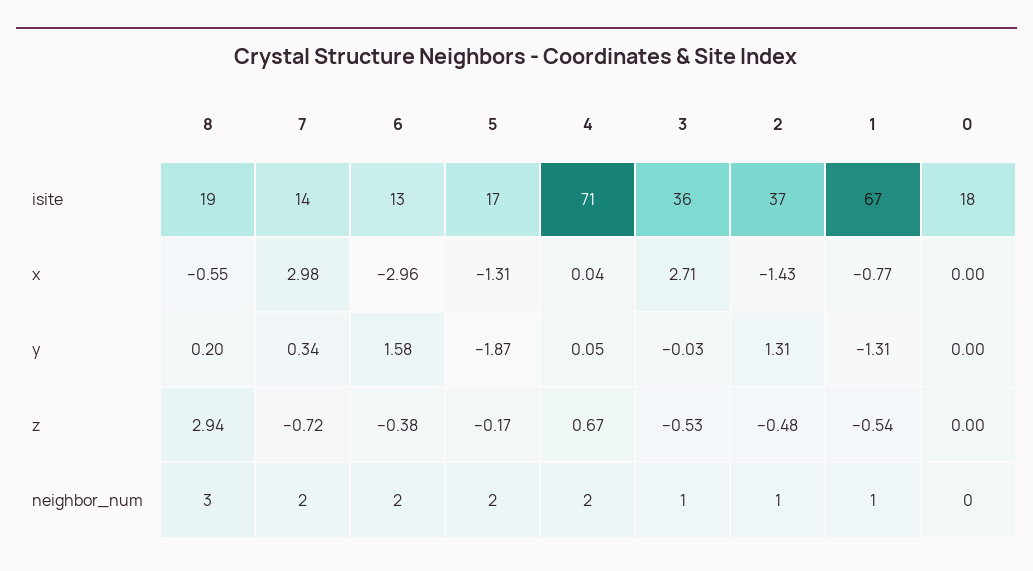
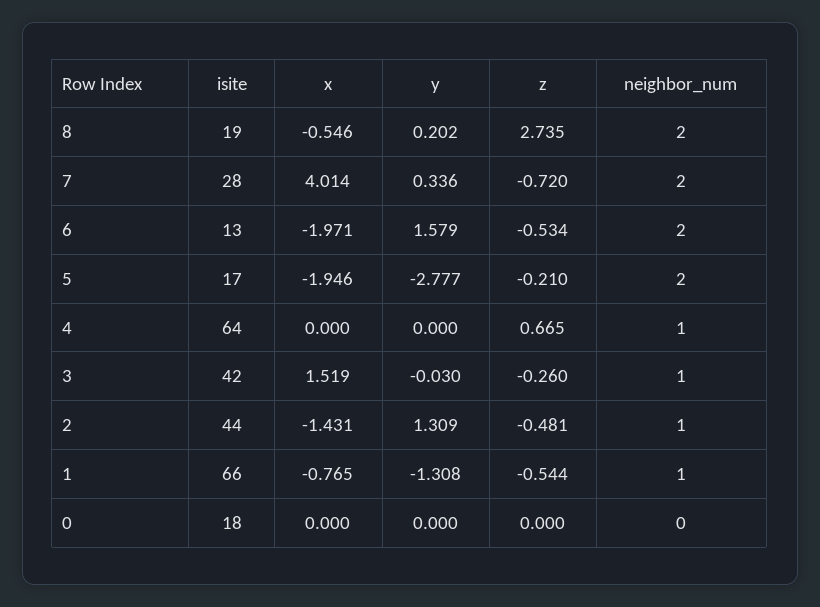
7, isite: 14 -> 28
4, isite: 71 -> 64
3, isite: 36 -> 42
2, isite: 37 -> 44
1, isite: 67 -> 66
7, x: 2.98 -> 4.014
6, x: -2.96 -> -1.971
5, x: -1.31 -> -1.946
4, x: 0.04 -> 0
3, x: 2.71 -> 1.519
5, y: -1.87 -> -2.777
4, y: 0.05 -> 0
8, z: 2.94 -> 2.735
6, z: -0.38 -> -0.534
5, z: -0.17 -> -0.21
3, z: -0.53 -> -0.26
8, neighbor_num: 3 -> 2
4, neighbor_num: 2 -> 1

